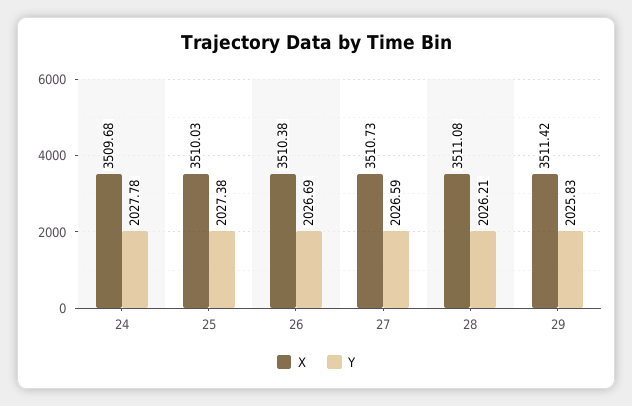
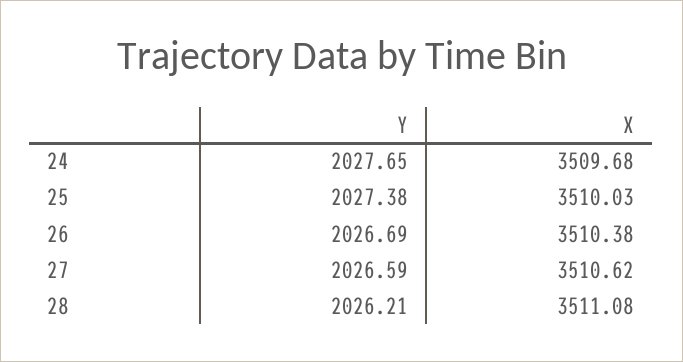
Y, 24: 2027.78 -> 2027.65
X, 27: 3510.73 -> 3510.62
X, 29: 3511.42 -> none
Y, 29: 2025.83 -> none

